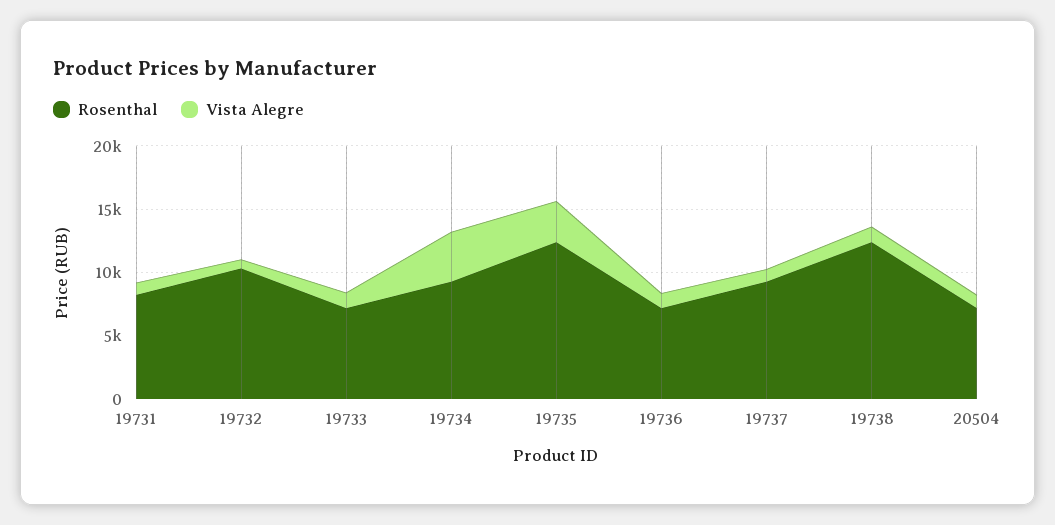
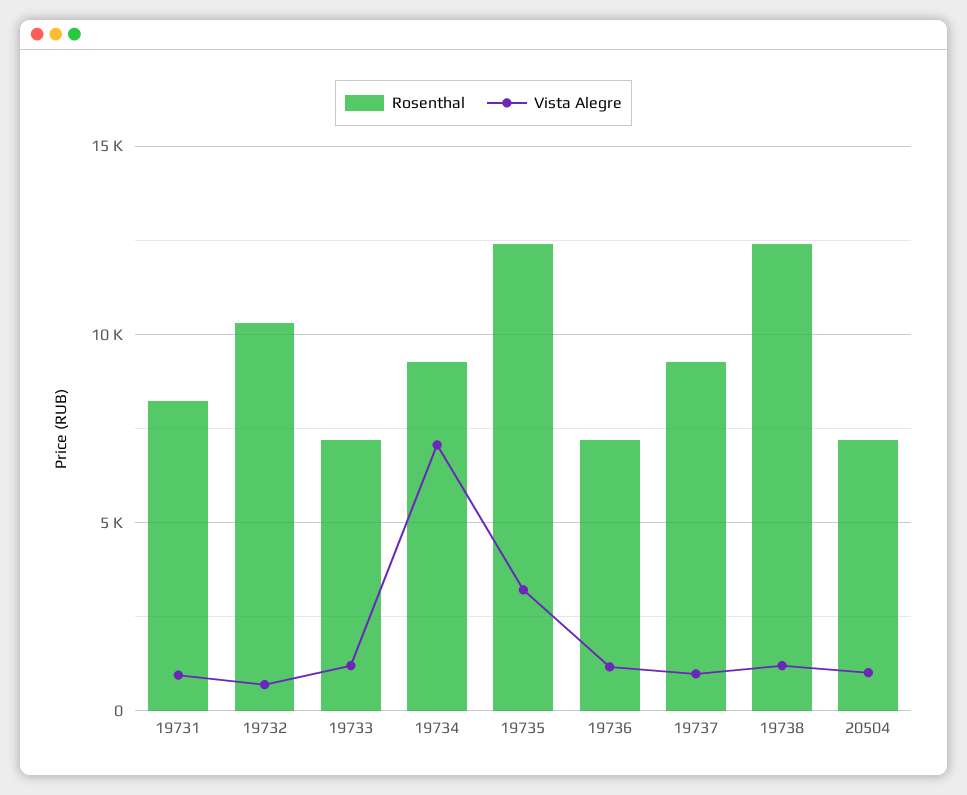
Vista Alegre, 19734: 4000 -> 7000

